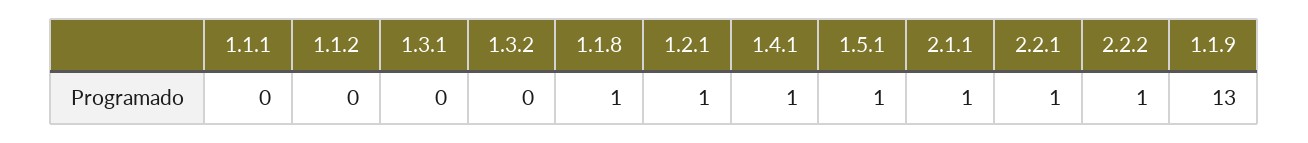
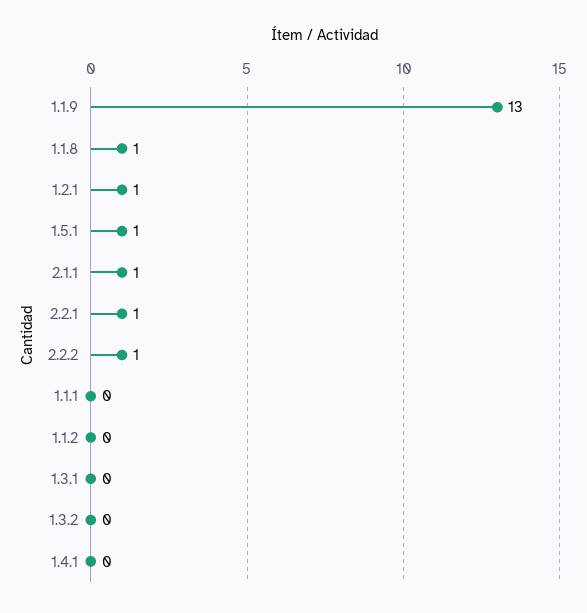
1.4.1: 1 -> 0

